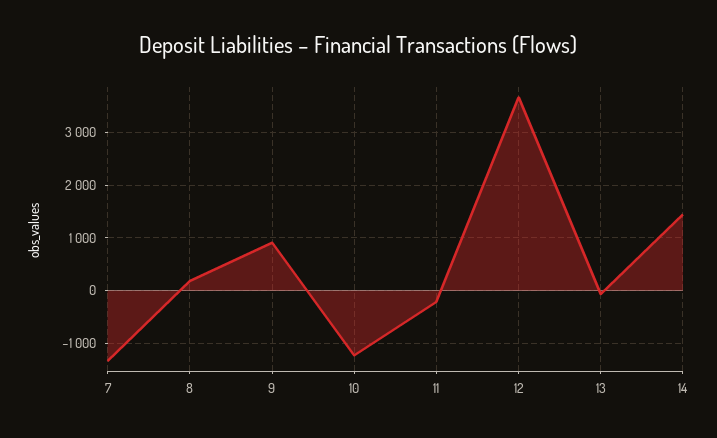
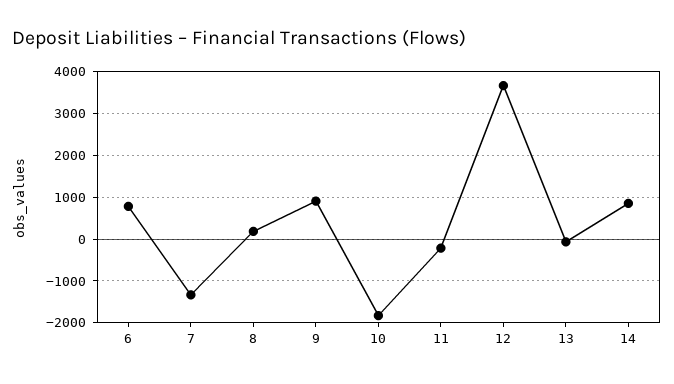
10: -1200 -> -1800
14: 1400 -> 800
6: none -> 800

